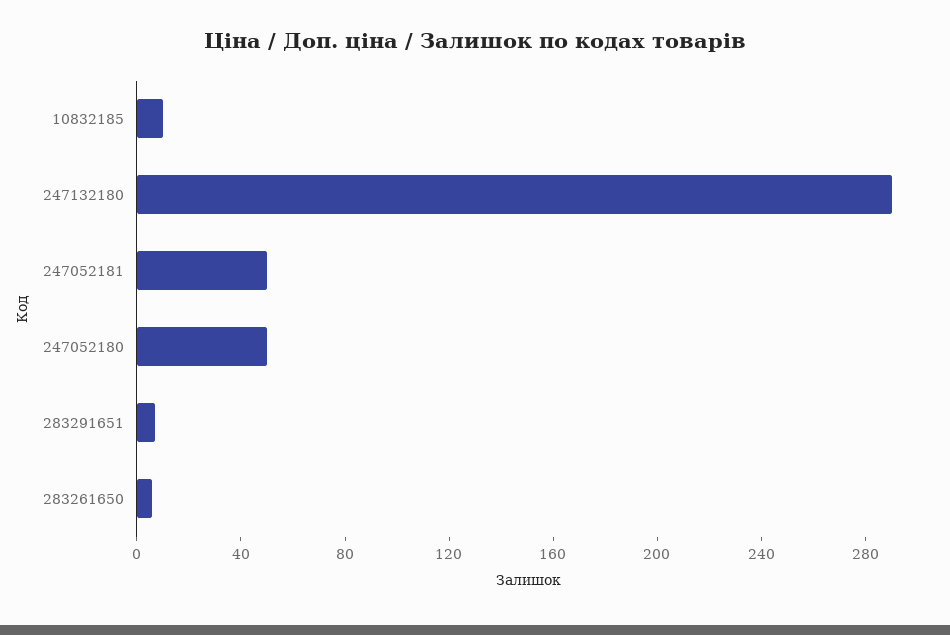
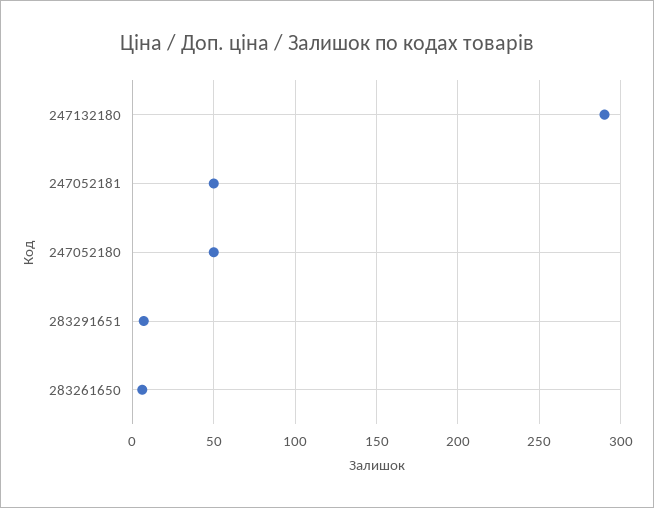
10832185: 10 -> none

